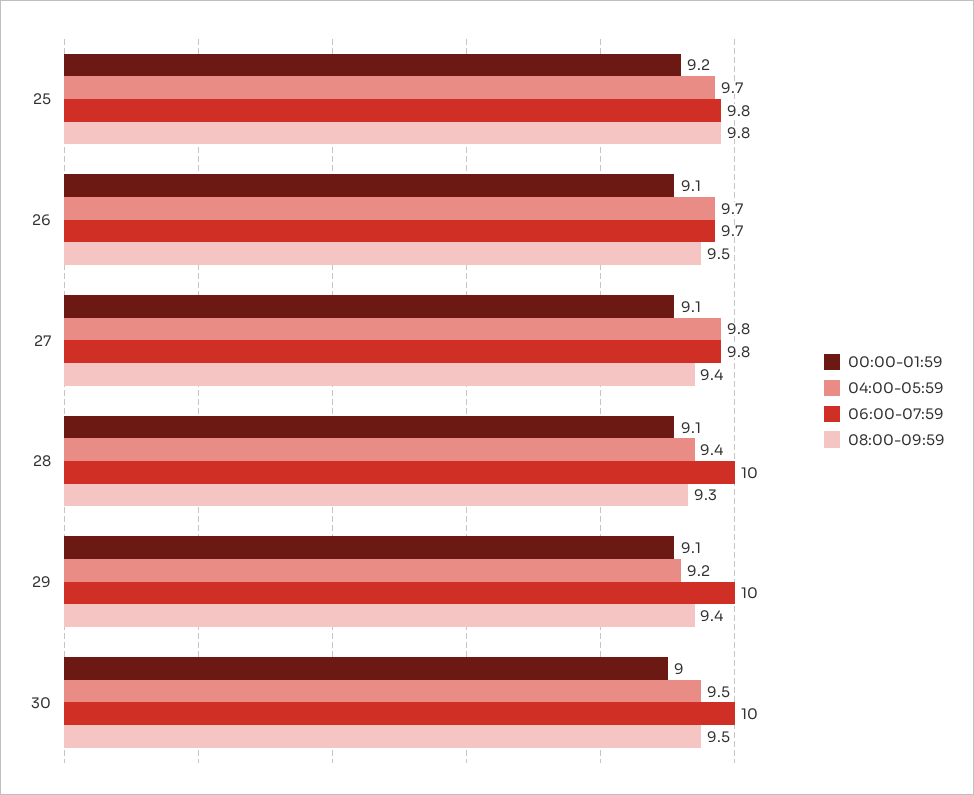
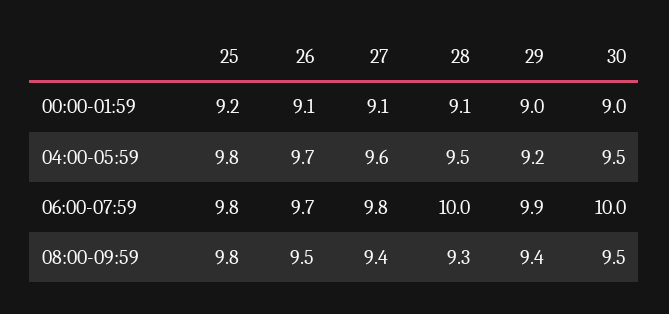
04:00-05:59, 25: 9.7 -> 9.8
04:00-05:59, 27: 9.8 -> 9.6
04:00-05:59, 28: 9.4 -> 9.5
00:00-01:59, 29: 9.1 -> 9
06:00-07:59, 29: 10 -> 9.9

